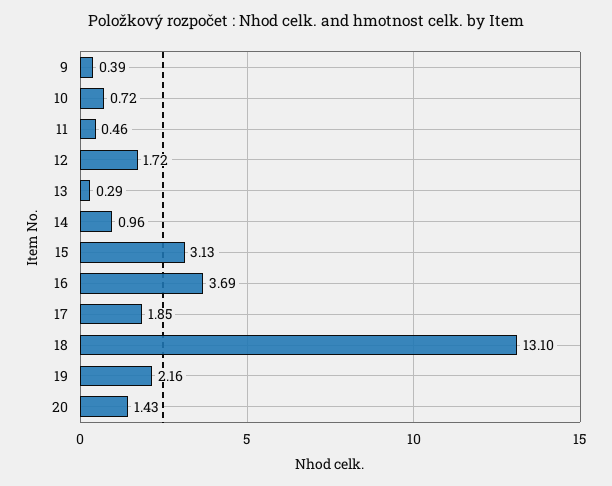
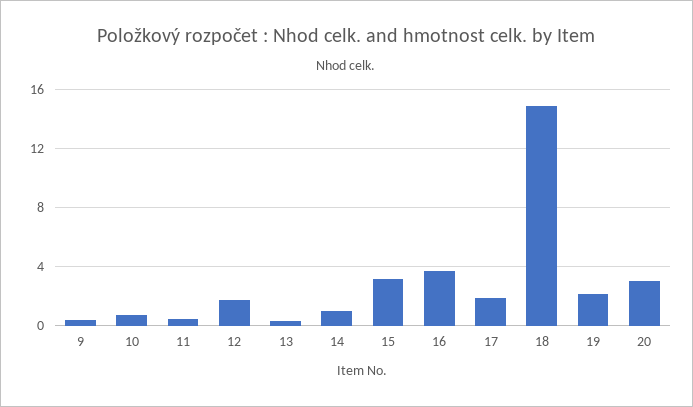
18: 13.1 -> 15
20: 1.43 -> 3

